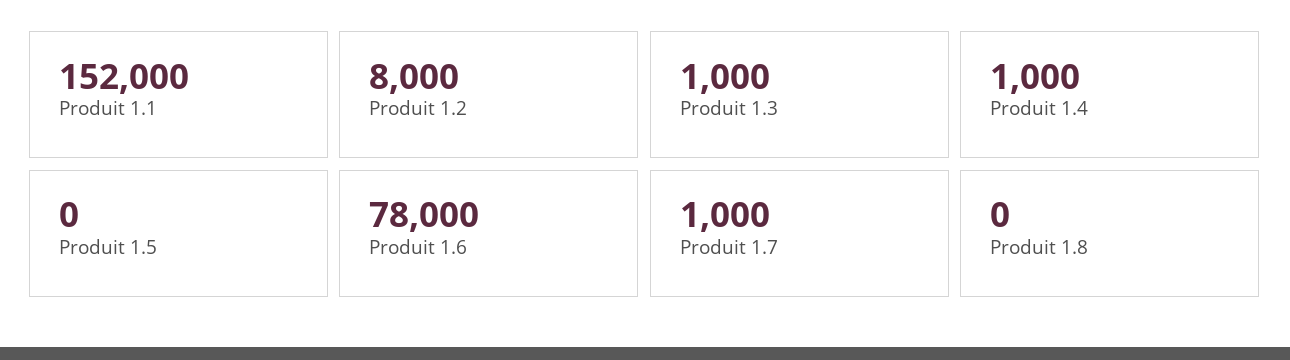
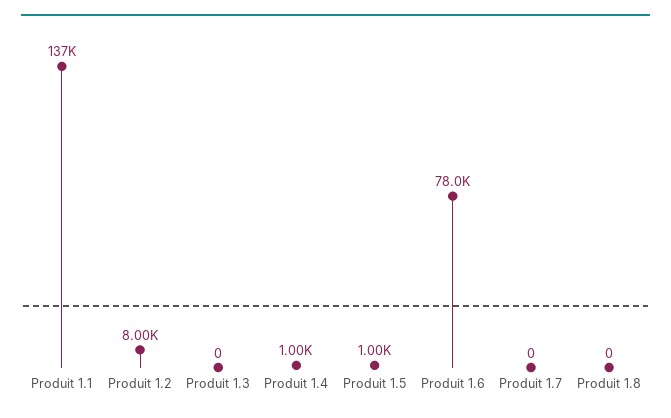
Produit 1.1: 152000 -> 137000
Produit 1.3: 1000 -> 0
Produit 1.5: 0 -> 1000
Produit 1.7: 1000 -> 0

